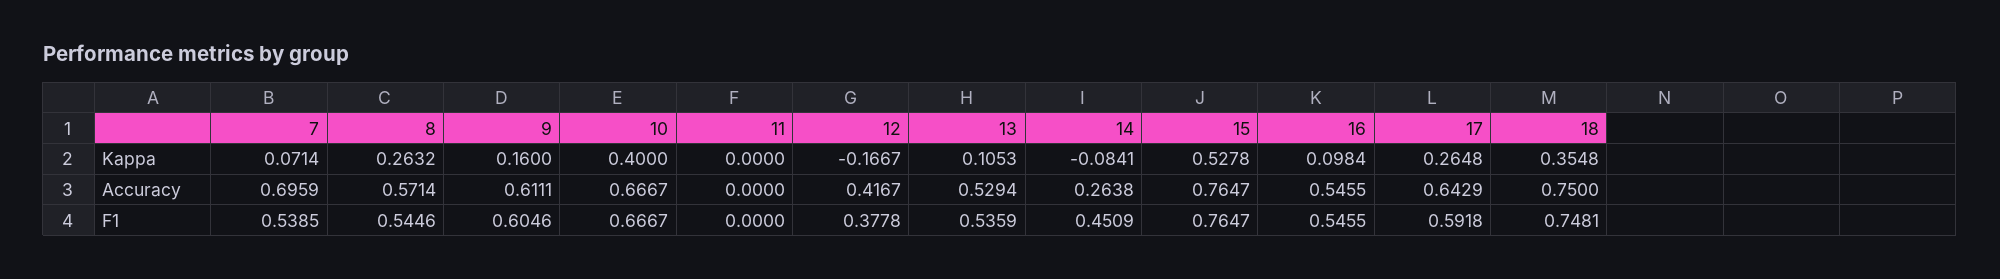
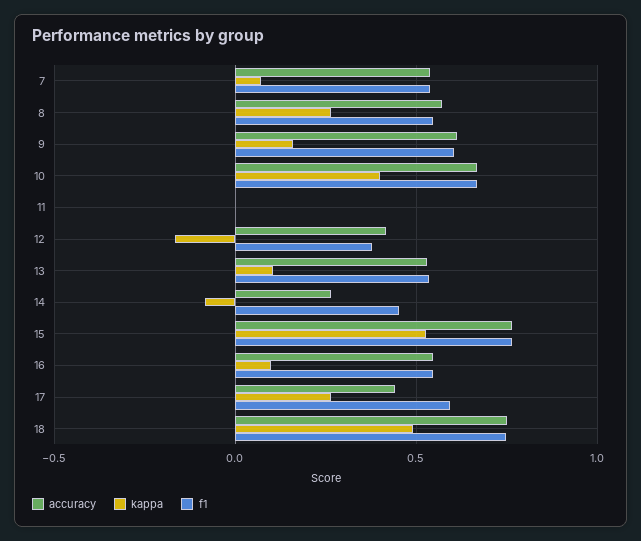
Kappa, 18: 0.3548 -> 0.5
Accuracy, 7: 0.6959 -> 0.55
Accuracy, 17: 0.6429 -> 0.45

